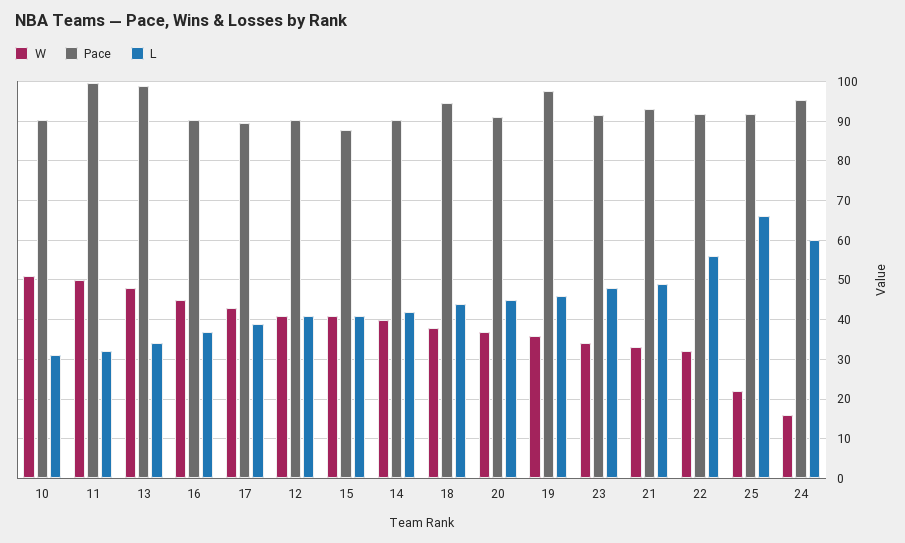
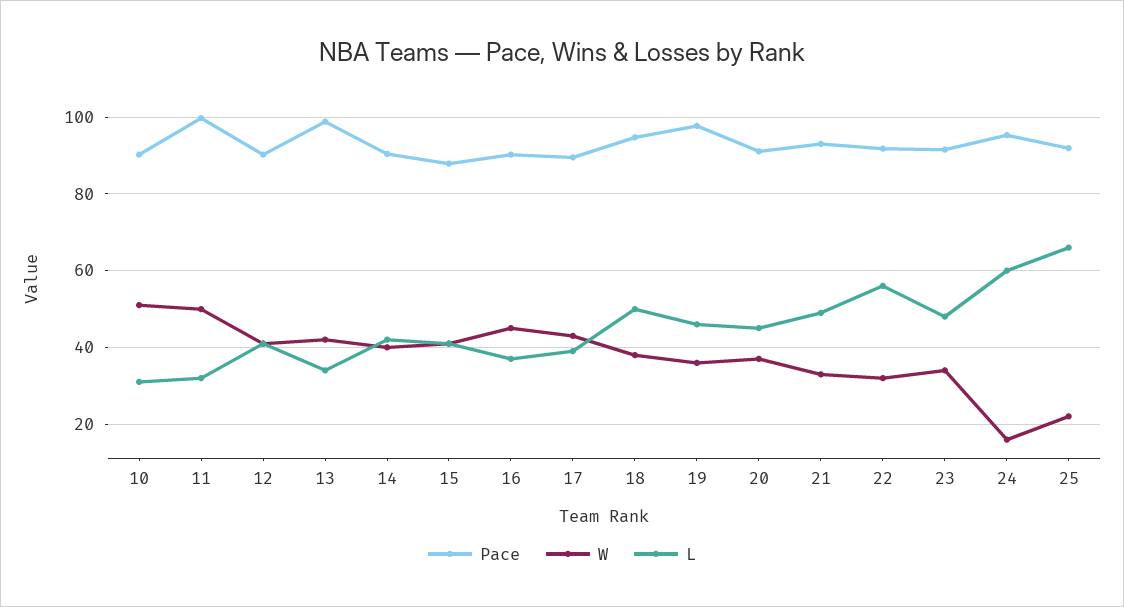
W, 13: 48 -> 42
L, 18: 44 -> 50

